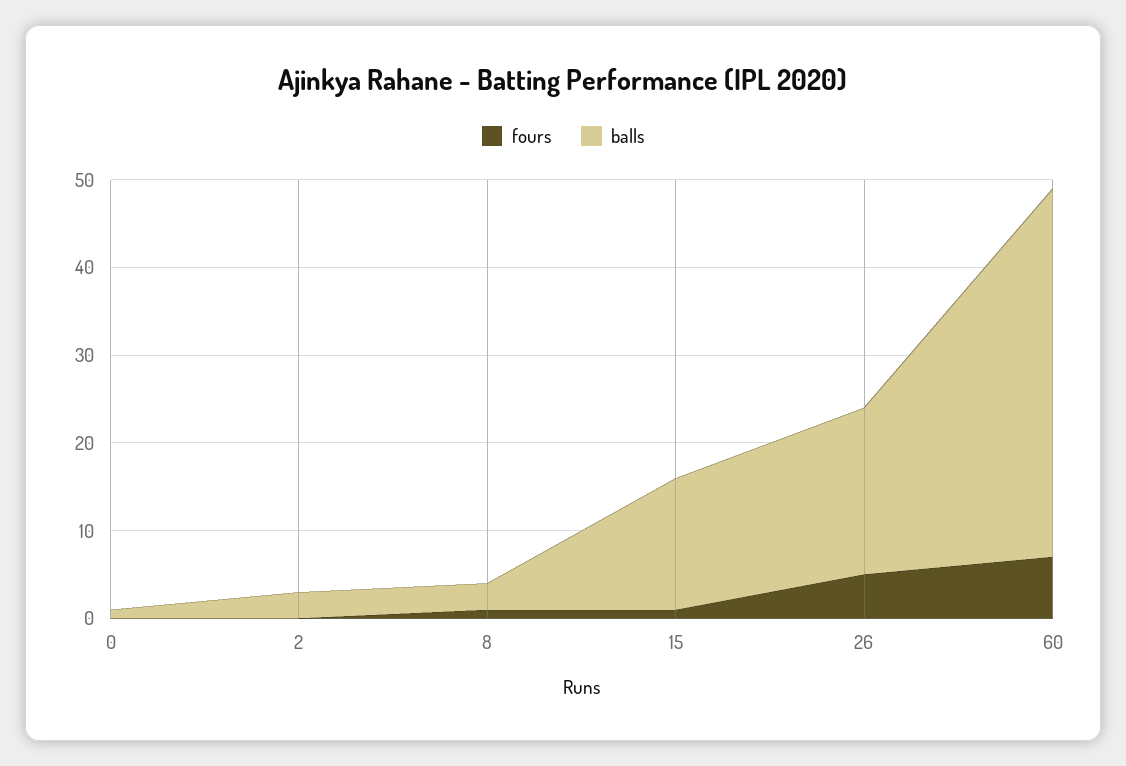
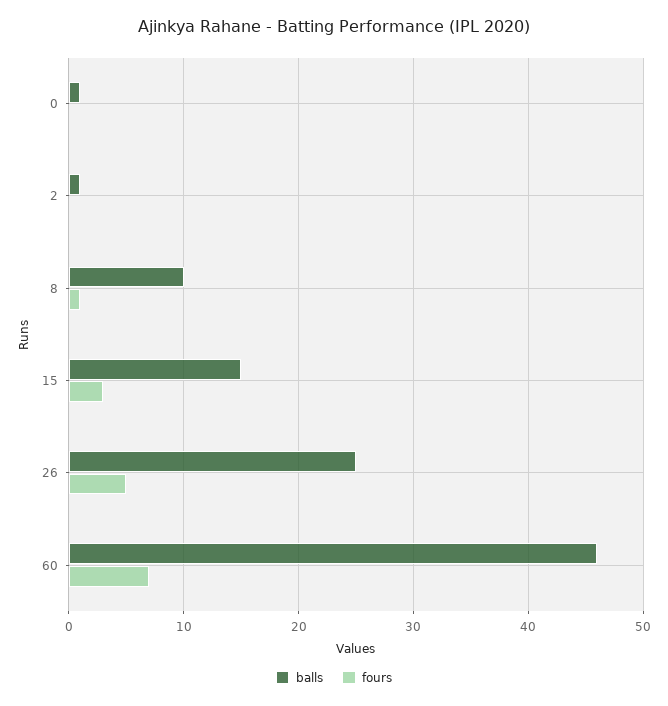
balls, 2: 3 -> 1
balls, 8: 3 -> 10
fours, 15: 1 -> 3
balls, 26: 19 -> 25
balls, 60: 42 -> 46

